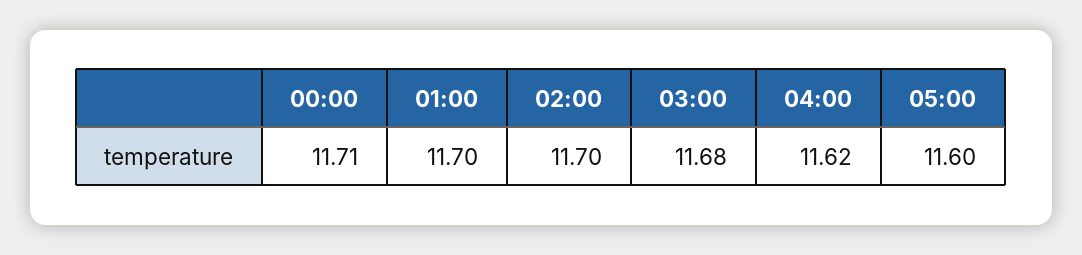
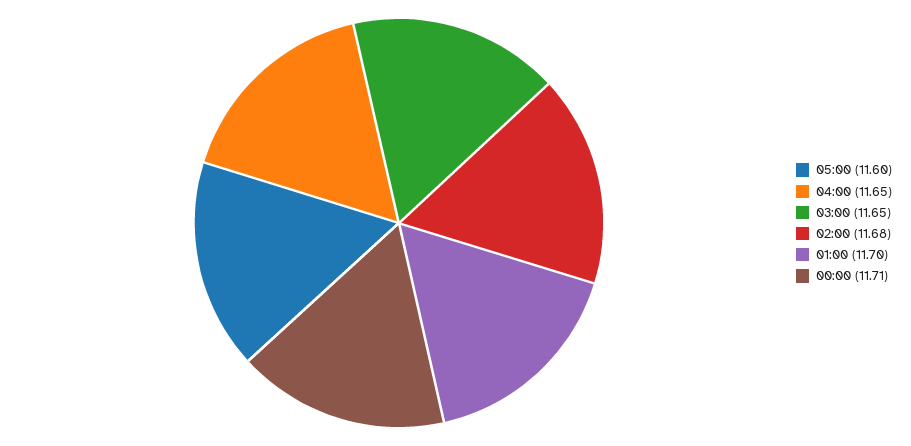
02:00: 11.7 -> 11.68
03:00: 11.68 -> 11.65
04:00: 11.62 -> 11.65

